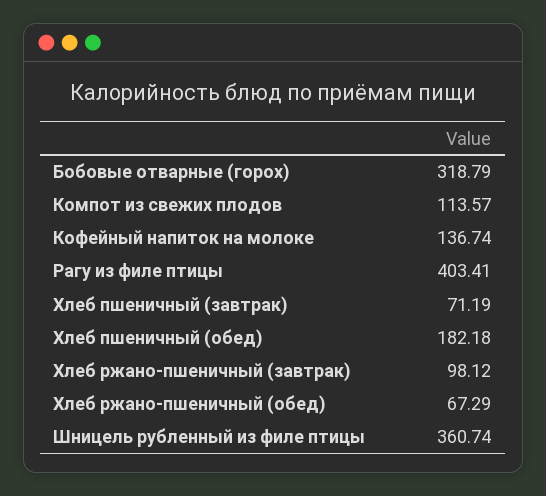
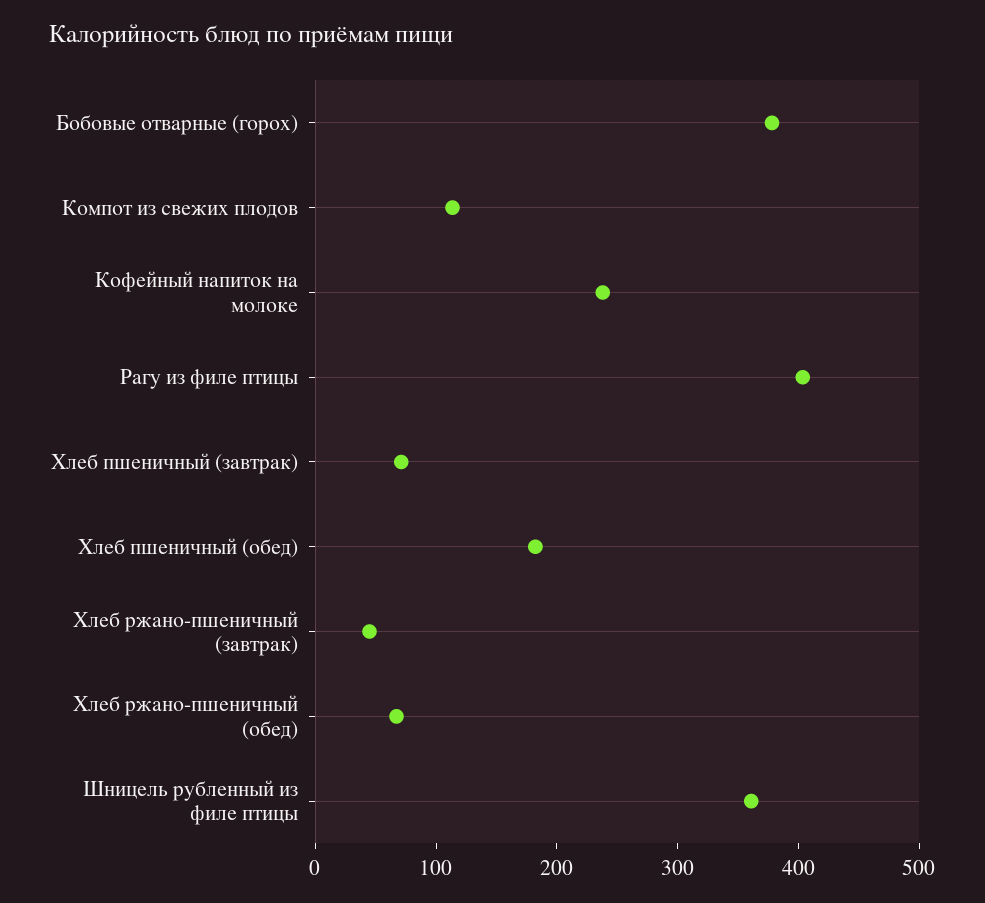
Бобовые отварные (горох): 318.79 -> 380
Кофейный напиток на молоке: 136.74 -> 240
Хлеб ржано-пшеничный (завтрак): 98.12 -> 40

